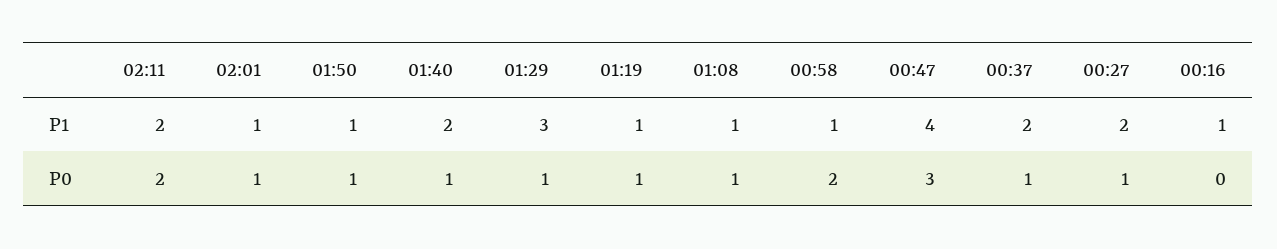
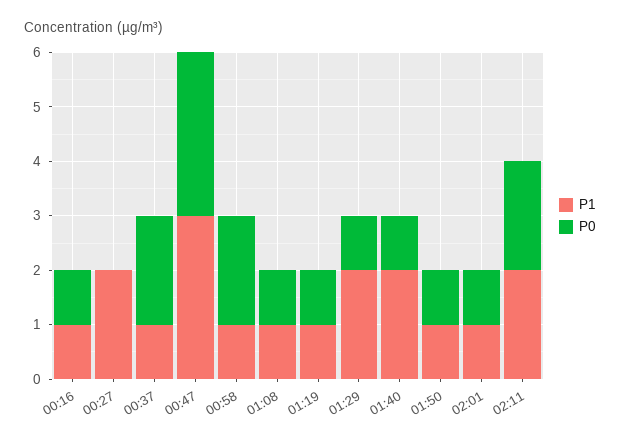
P1, 01:29: 3 -> 2
P1, 00:47: 4 -> 3
P1, 00:37: 2 -> 1
P0, 00:37: 1 -> 2
P0, 00:27: 1 -> 0
P0, 00:16: 0 -> 1

